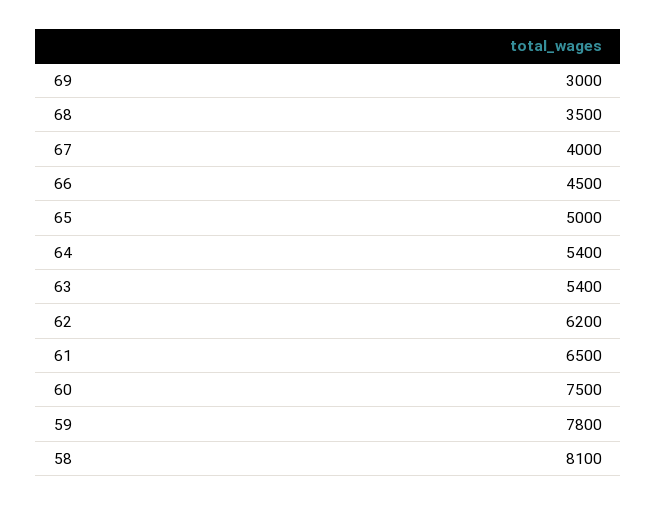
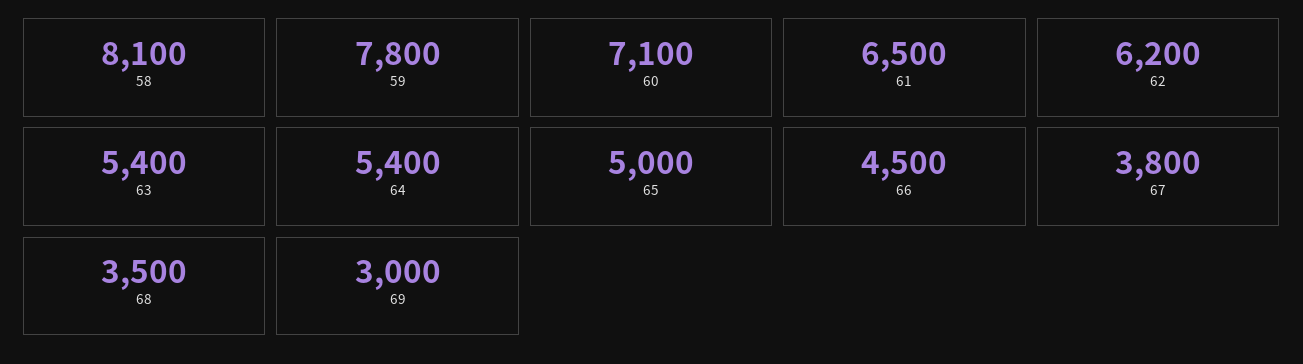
67: 4000 -> 3800
60: 7500 -> 7100

